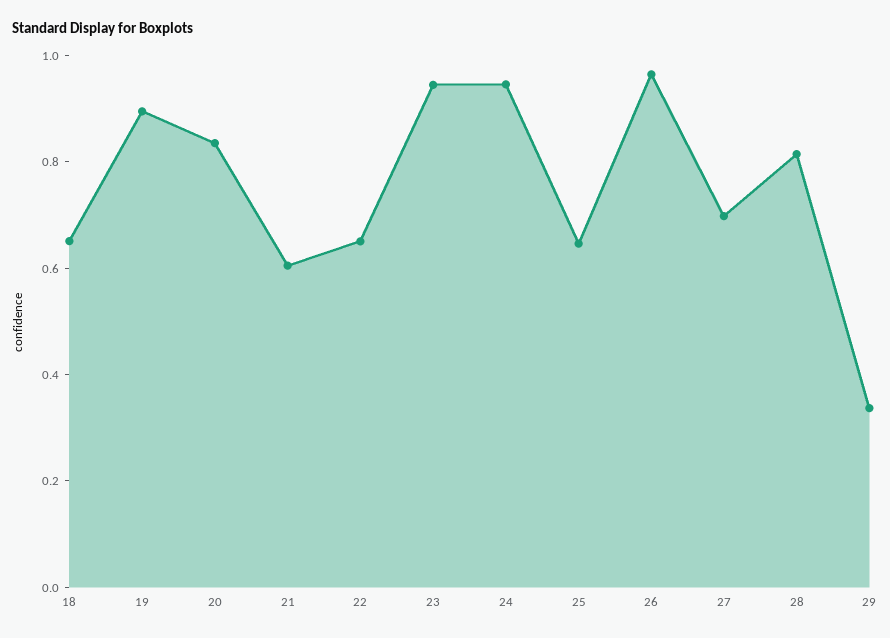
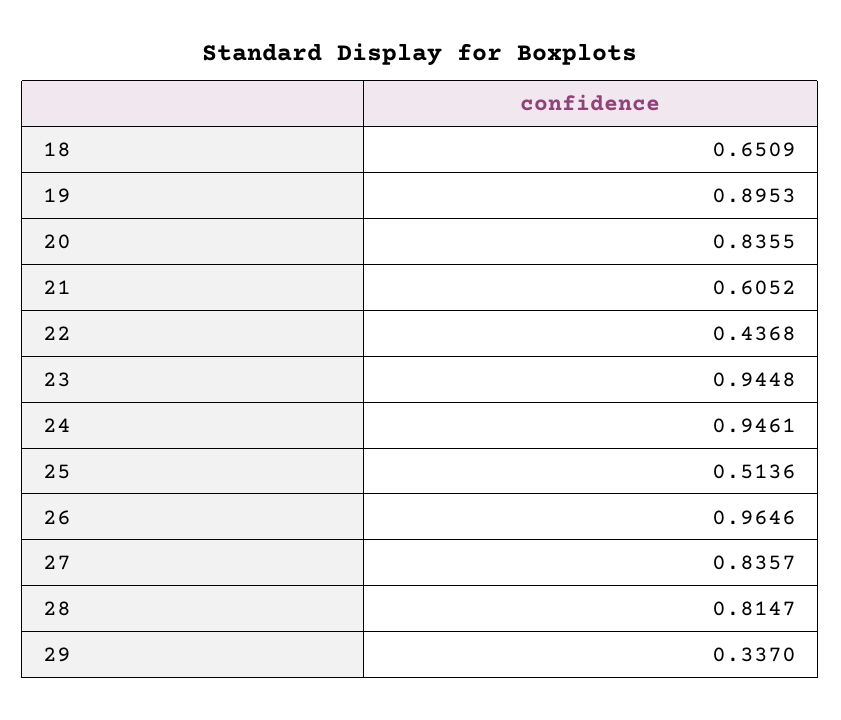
22: 0.65 -> 0.4368
25: 0.65 -> 0.5136
27: 0.7 -> 0.8357

